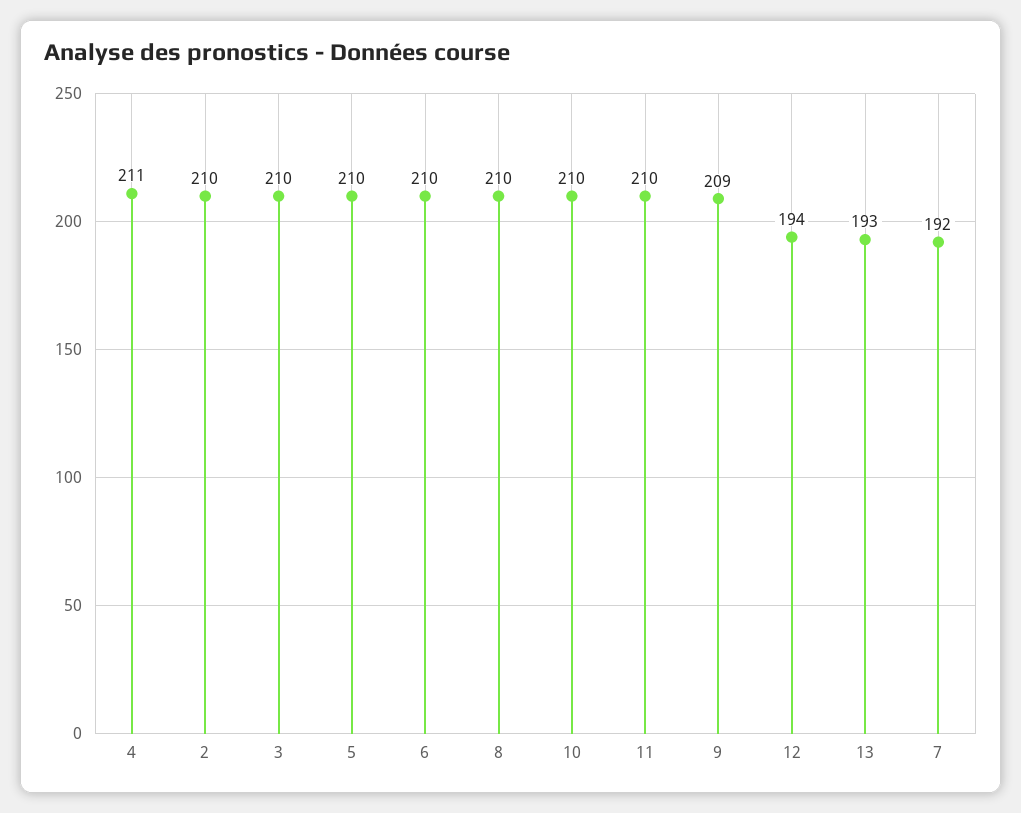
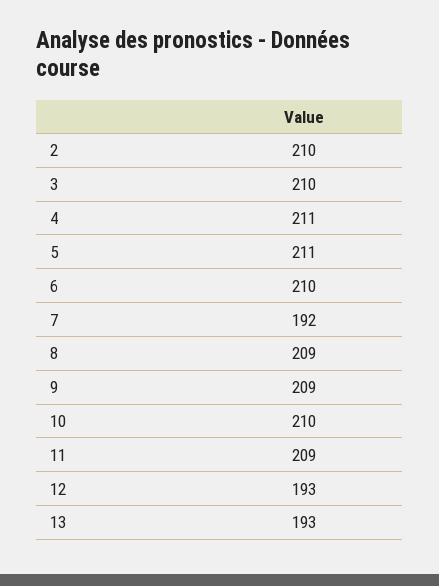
5: 210 -> 211
8: 210 -> 209
11: 210 -> 209
12: 194 -> 193

